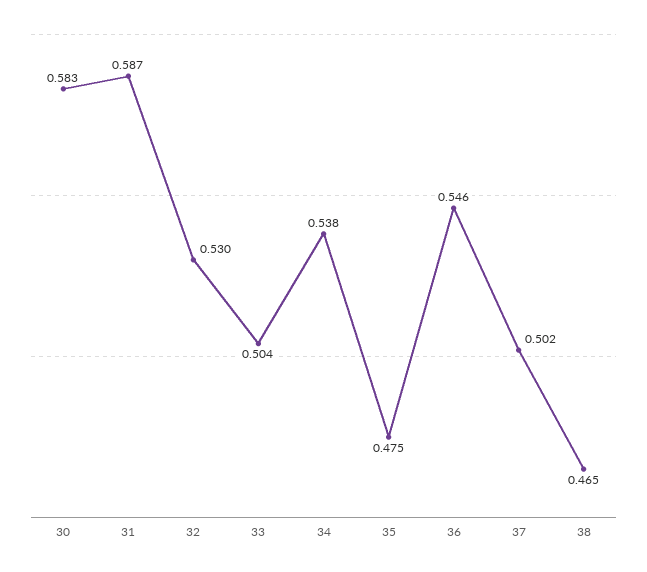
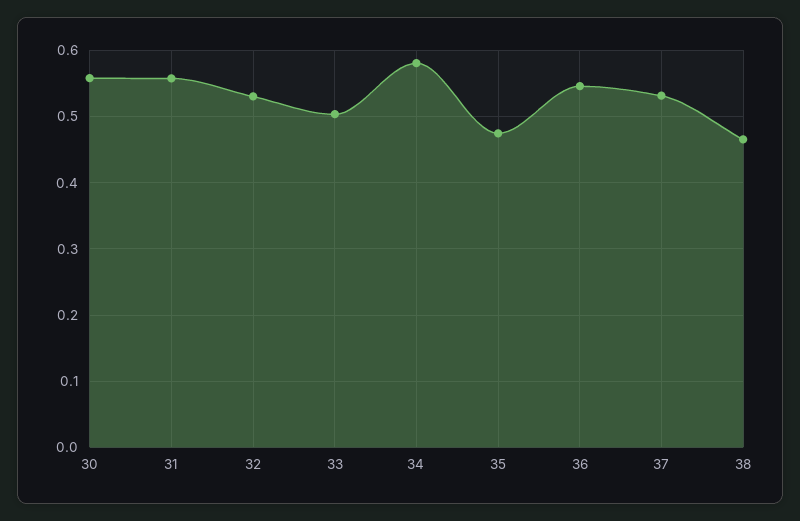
30: 0.583 -> 0.56
31: 0.587 -> 0.56
34: 0.538 -> 0.58
37: 0.502 -> 0.53

